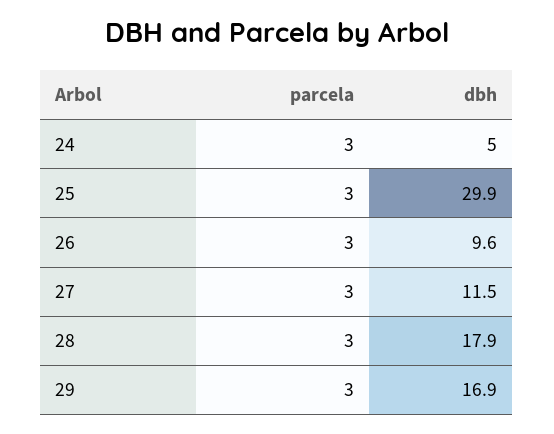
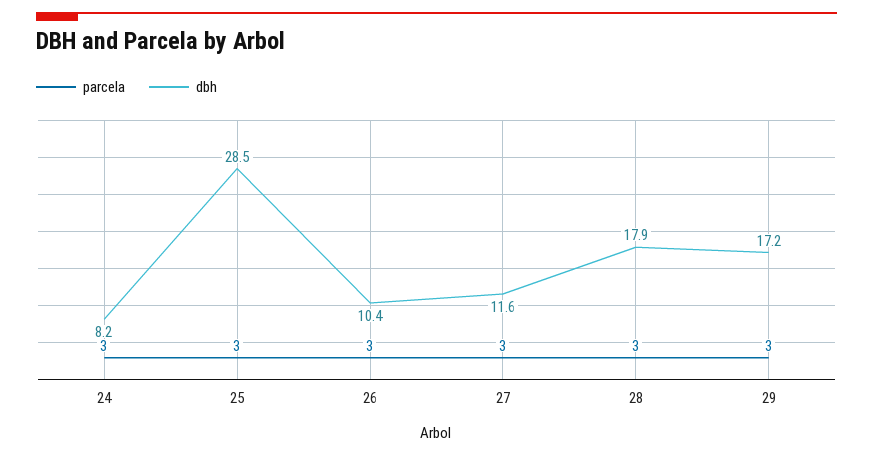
dbh, 24: 5 -> 8.2
dbh, 25: 29.9 -> 28.5
dbh, 26: 9.6 -> 10.4
dbh, 27: 11.5 -> 11.6
dbh, 29: 16.9 -> 17.2

